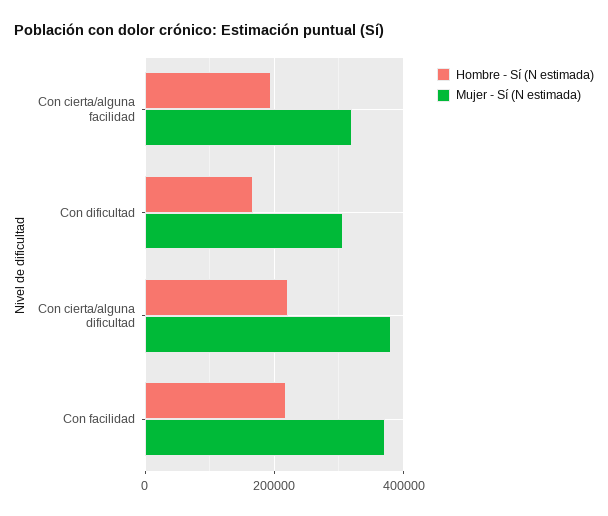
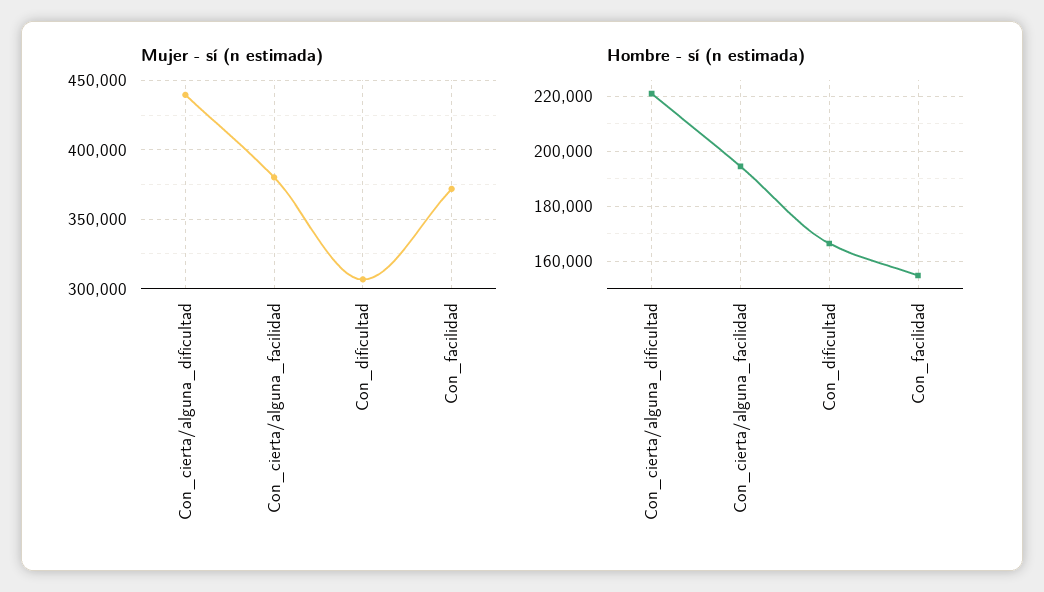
Mujer - Sí (N estimada), Con cierta/alguna facilidad: 320000 -> 380000
Mujer - Sí (N estimada), Con cierta/alguna dificultad: 380000 -> 440000
Hombre - Sí (N estimada), Con facilidad: 220000 -> 155000

